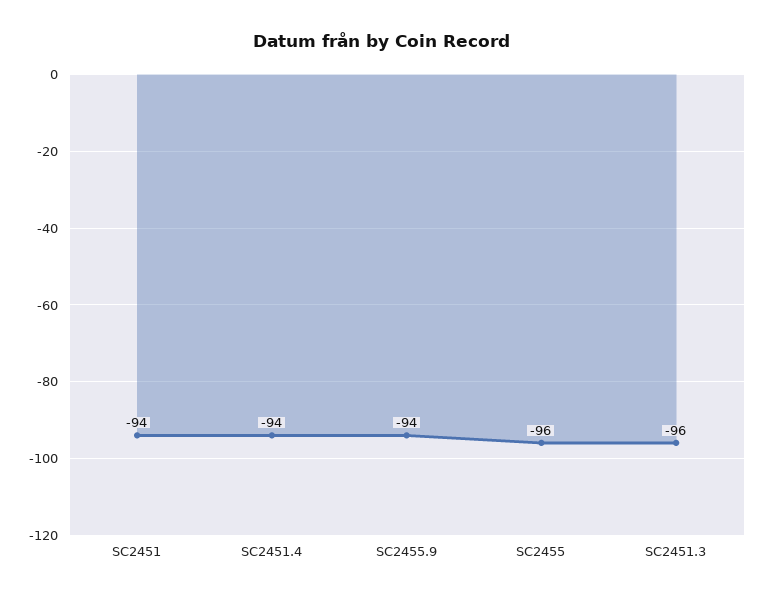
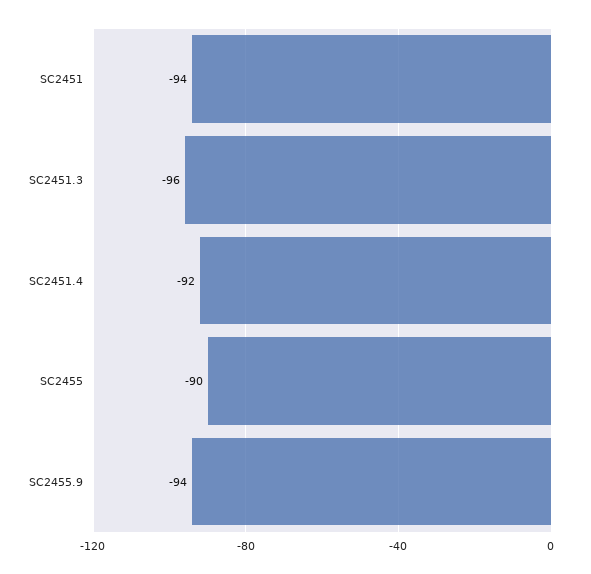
SC2451.4: -94 -> -92
SC2455: -96 -> -90

